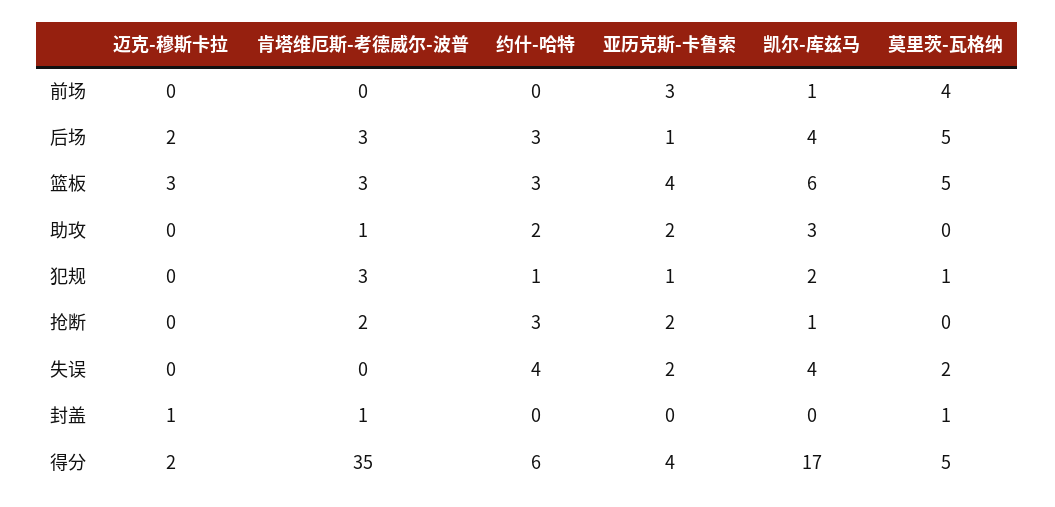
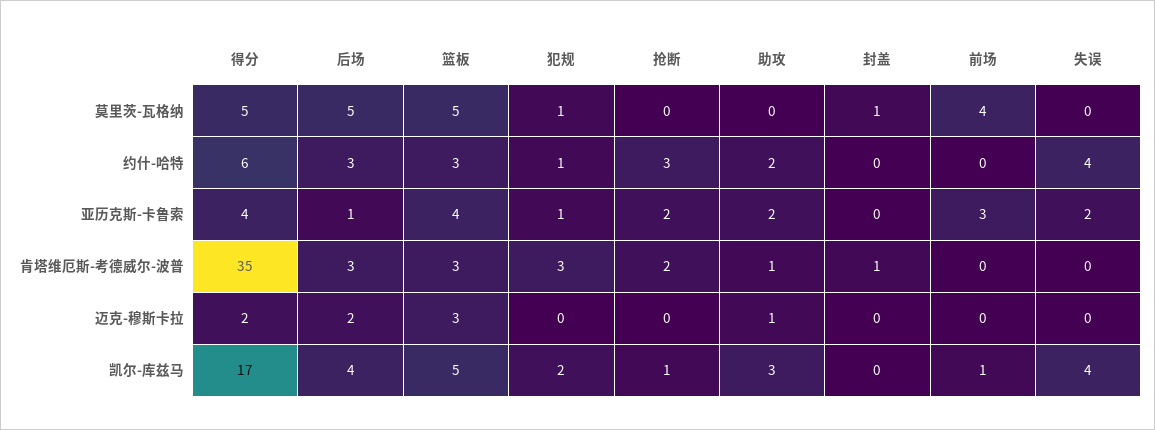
凯尔-库兹马, 篮板: 6 -> 5
迈克-穆斯卡拉, 助攻: 0 -> 1
莫里茨-瓦格纳, 失误: 2 -> 0
迈克-穆斯卡拉, 封盖: 1 -> 0

